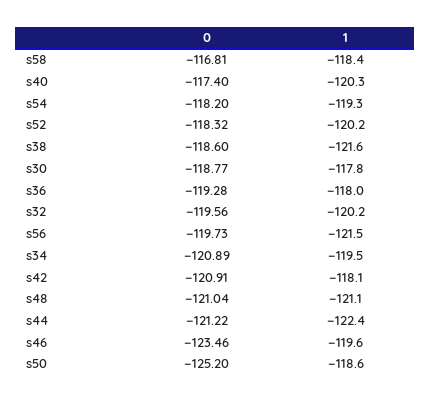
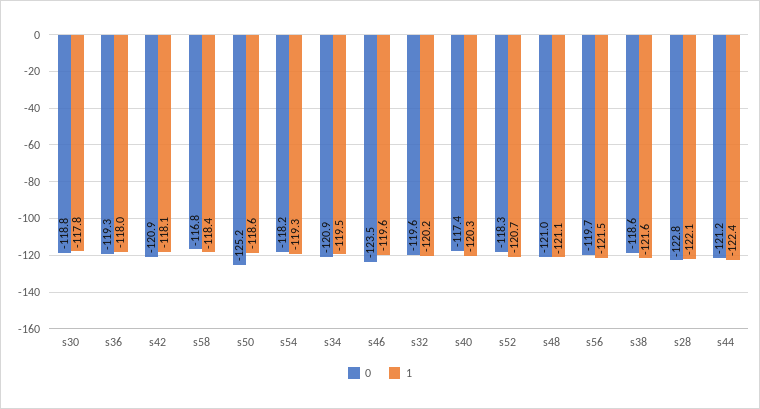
1, s52: -120.2 -> -120.7
0, s28: none -> -122.8
1, s28: none -> -122.1

